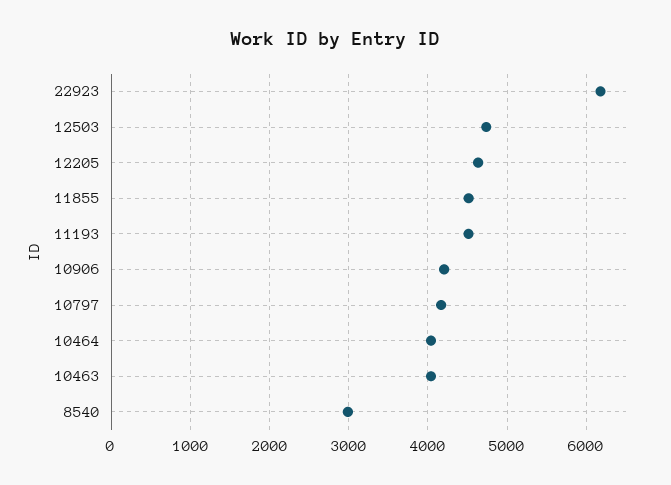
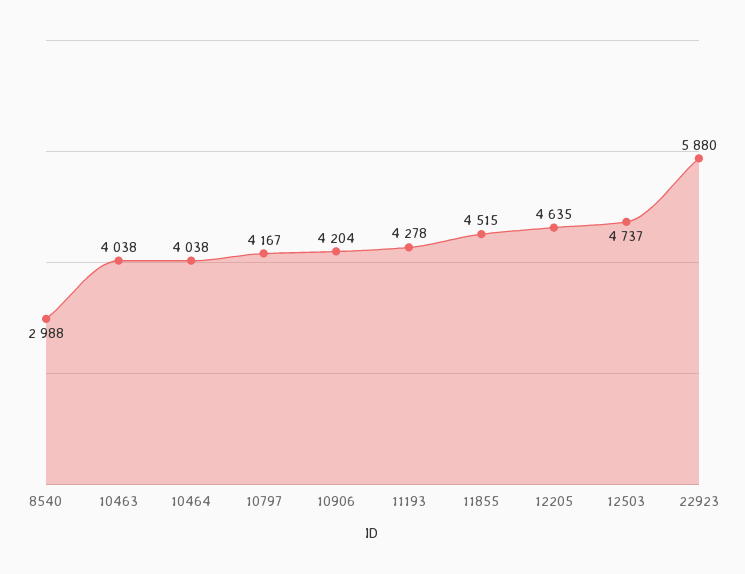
22923: 6200 -> 5880
11193: 4500 -> 4278

